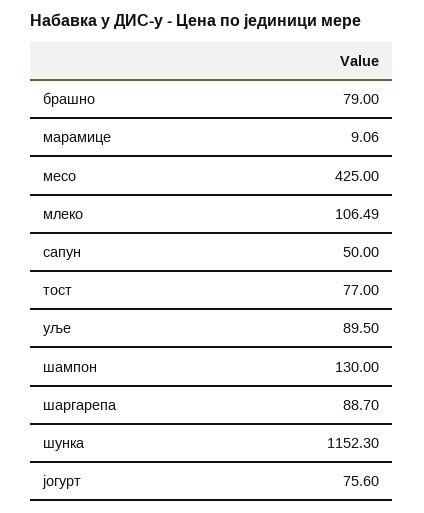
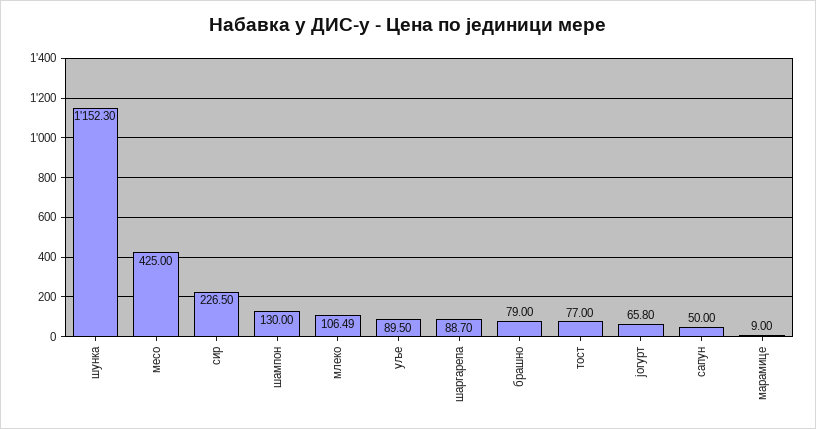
марамице: 9.06 -> 9
јогурт: 75.6 -> 65.8
сир: none -> 226.5

